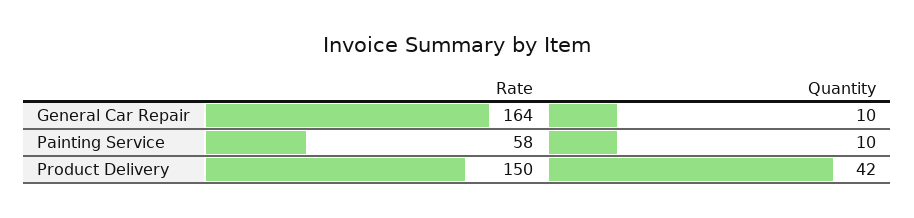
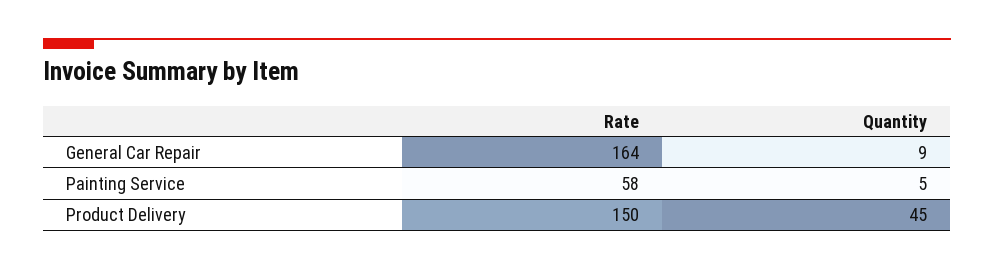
Quantity, General Car Repair: 10 -> 9
Quantity, Painting Service: 10 -> 5
Quantity, Product Delivery: 42 -> 45

